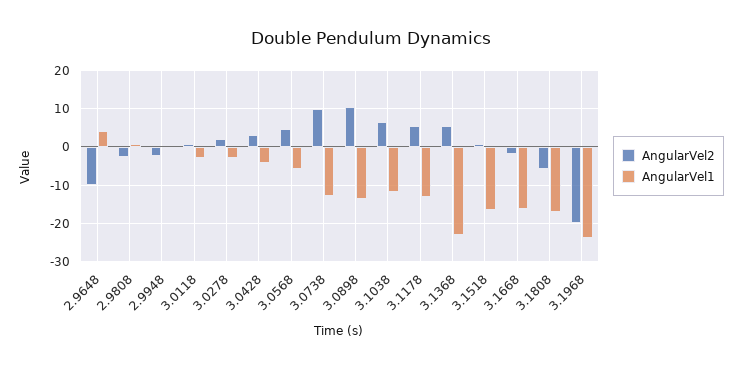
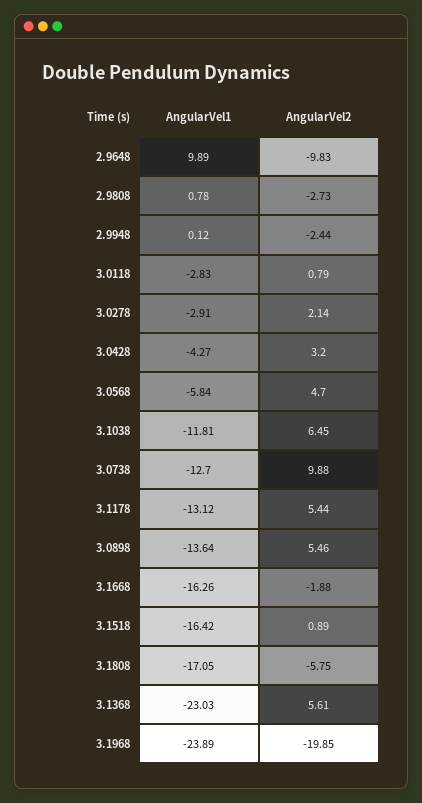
AngularVel1, 2.9648: 4 -> 9.89
AngularVel2, 3.0898: 10 -> 5.46

